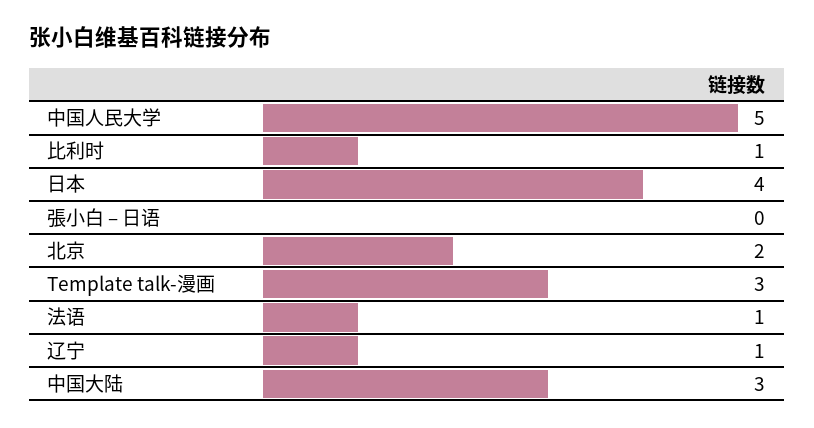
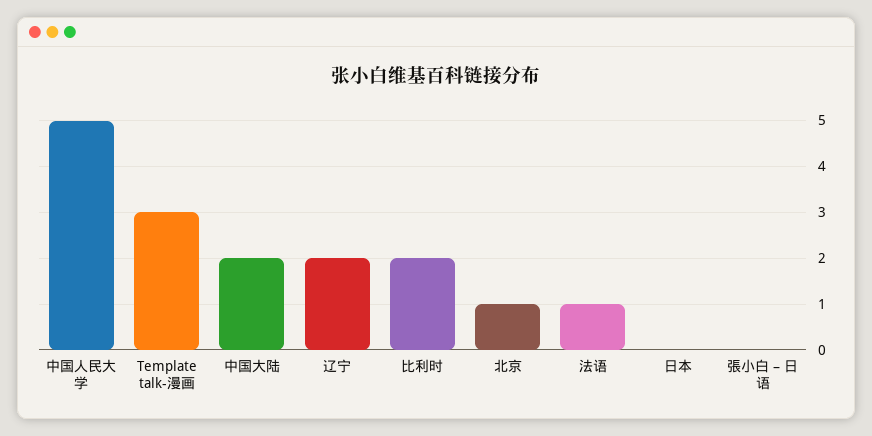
比利时: 1 -> 2
日本: 4 -> 0
北京: 2 -> 1
辽宁: 1 -> 2
中国大陆: 3 -> 2

